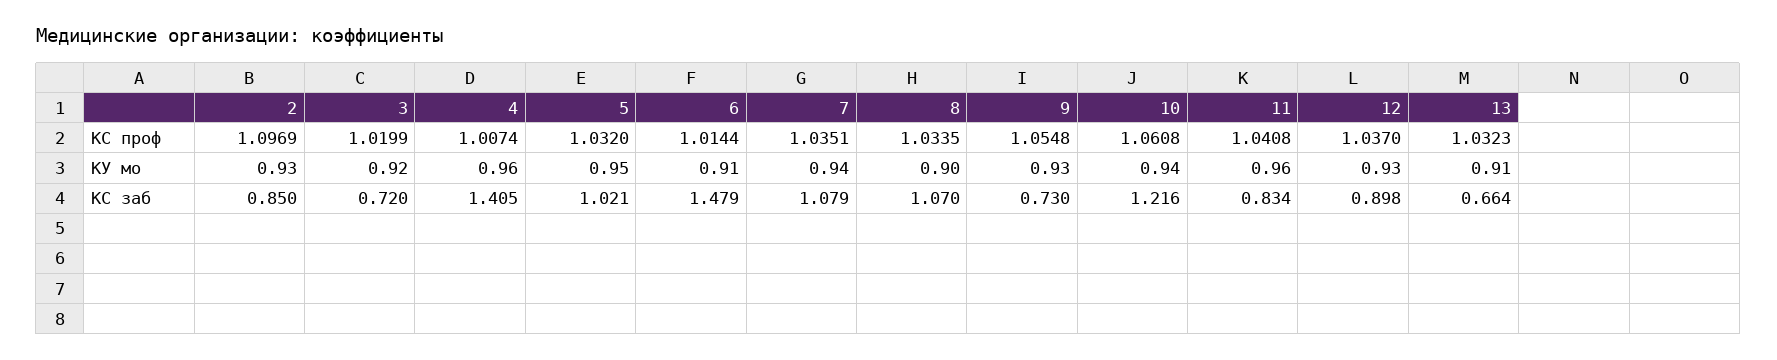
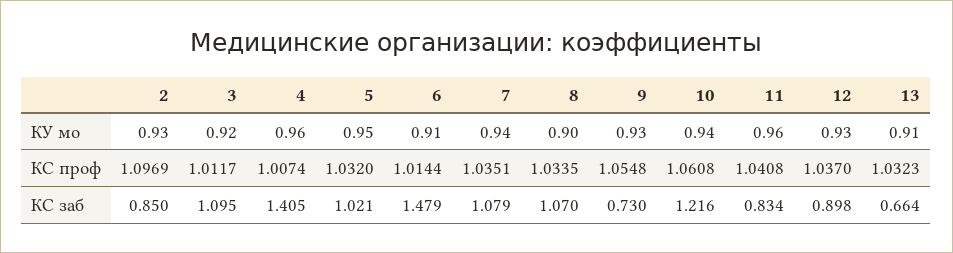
3, КС проф: 1.0199 -> 1.0117
3, КС заб: 0.72 -> 1.095

